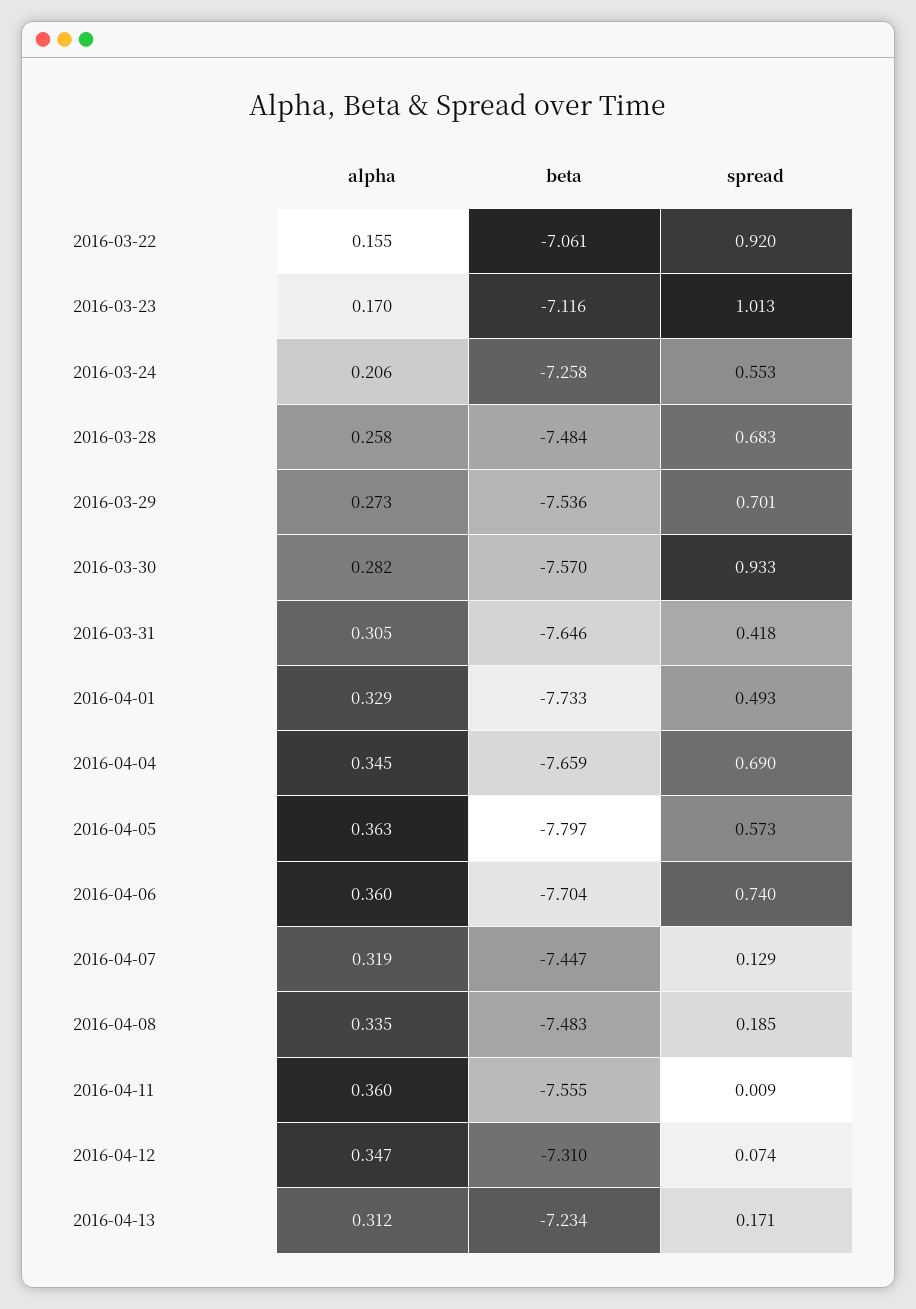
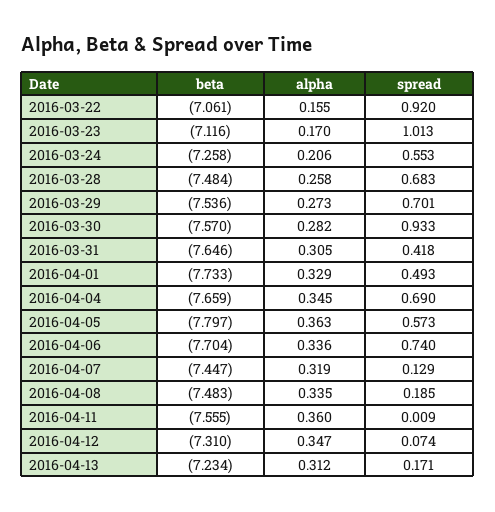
alpha, 2016-04-06: 0.36 -> 0.336

